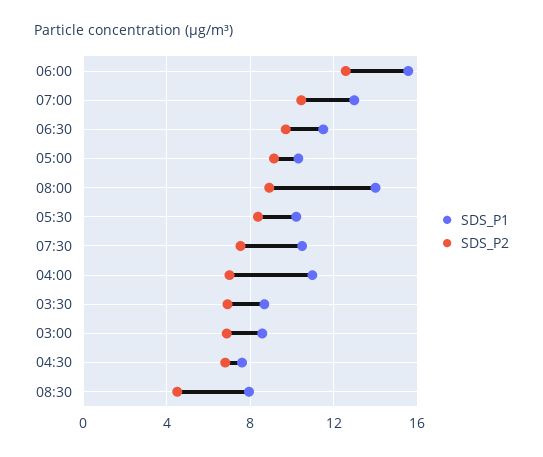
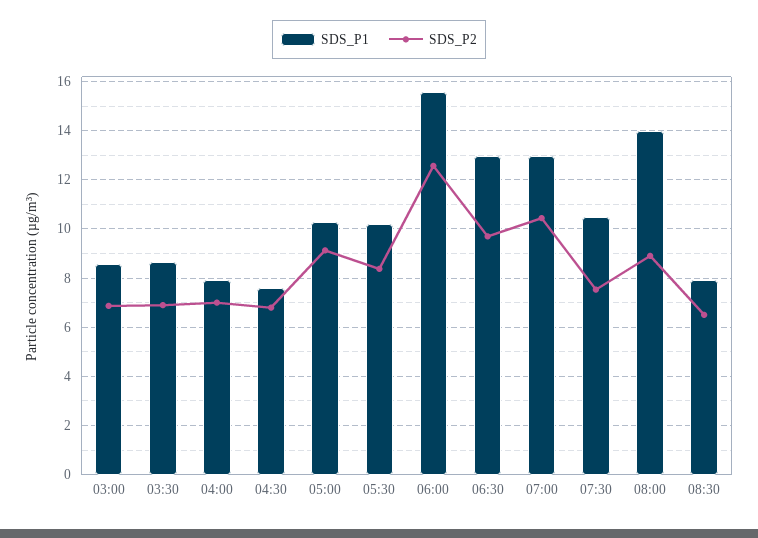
SDS_P1, 06:30: 11.5 -> 13
SDS_P1, 04:00: 11 -> 8
SDS_P2, 08:30: 4.5 -> 6.5

